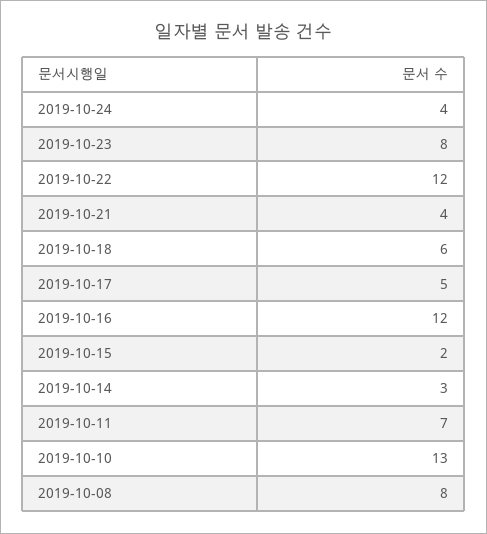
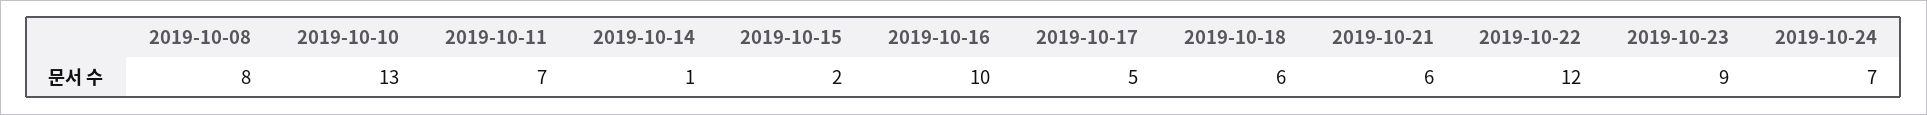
2019-10-24: 4 -> 7
2019-10-23: 8 -> 9
2019-10-21: 4 -> 6
2019-10-16: 12 -> 10
2019-10-14: 3 -> 1

